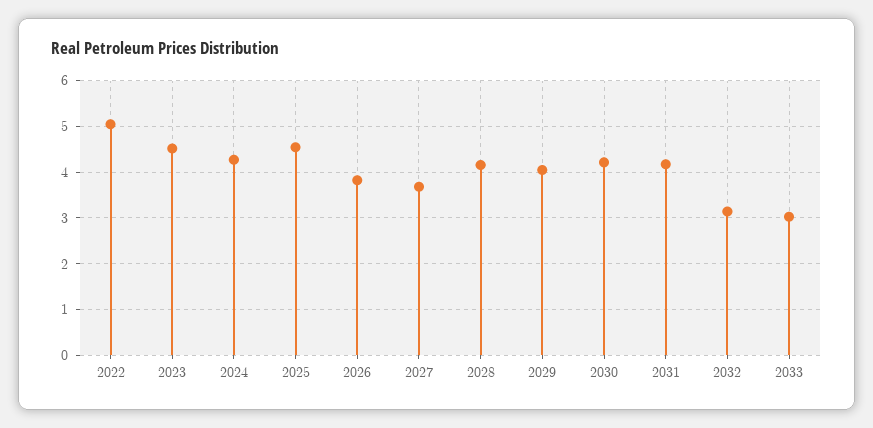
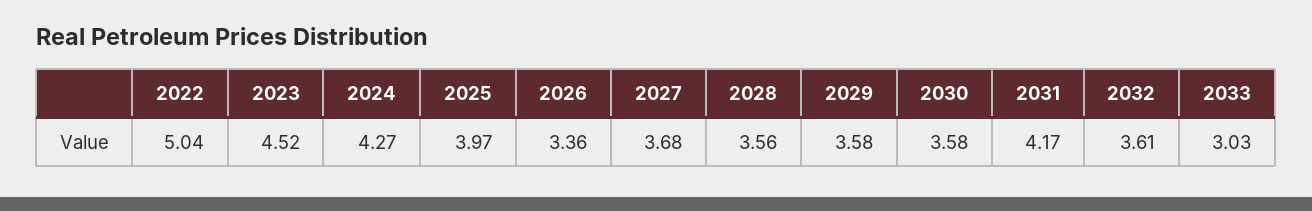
2025: 4.6 -> 3.97
2026: 3.8 -> 3.36
2028: 4.2 -> 3.56
2029: 4 -> 3.58
2030: 4.2 -> 3.58
2032: 3.2 -> 3.61

